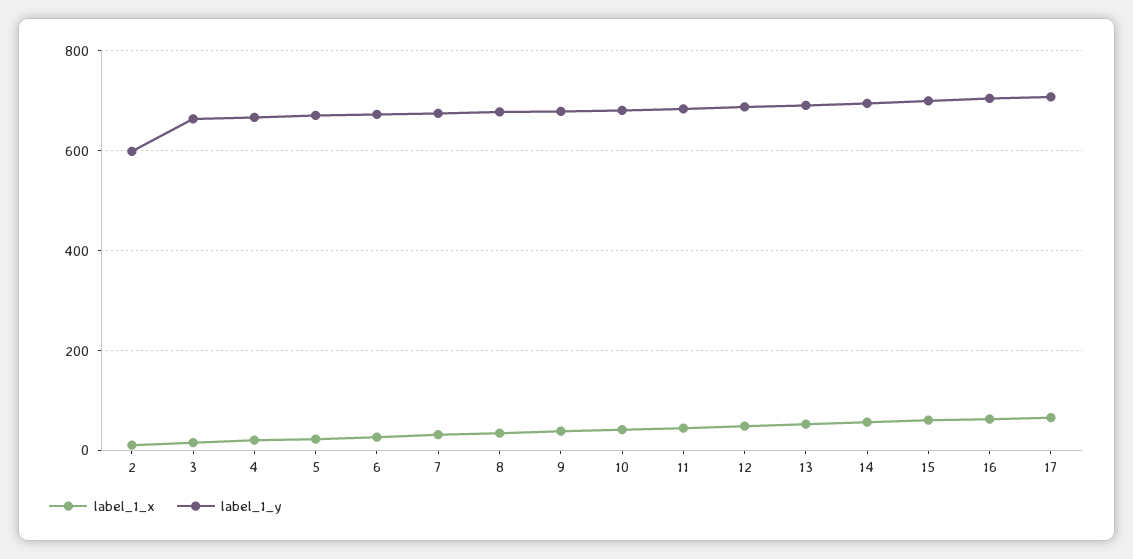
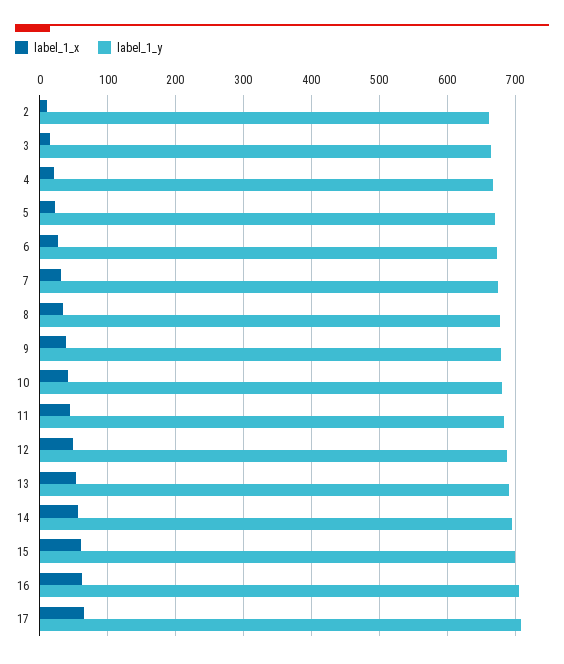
label_1_y, 2: 600 -> 660

